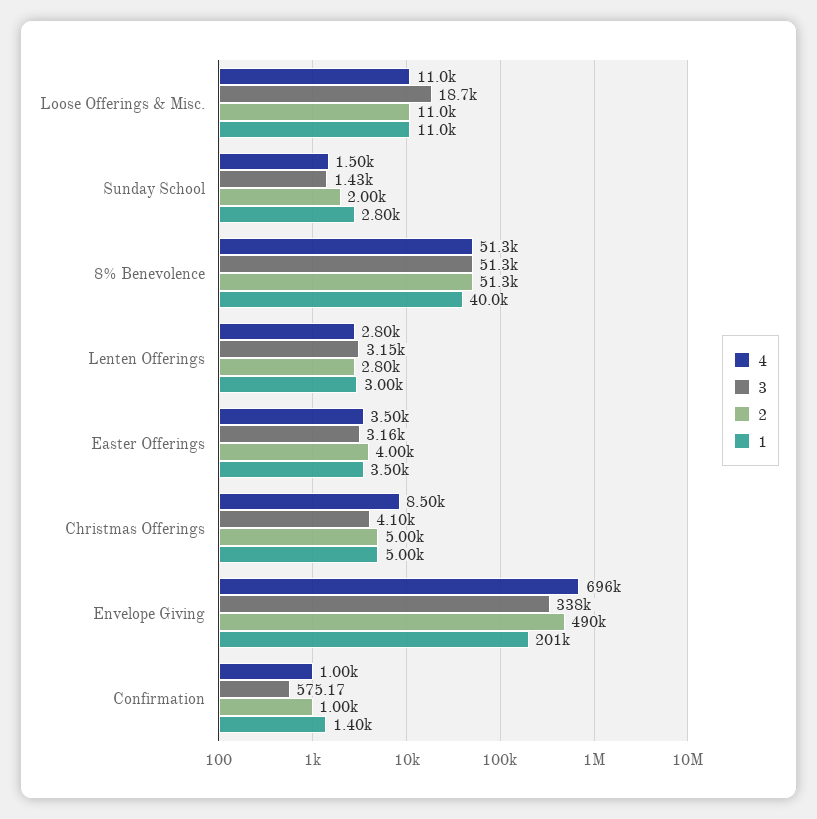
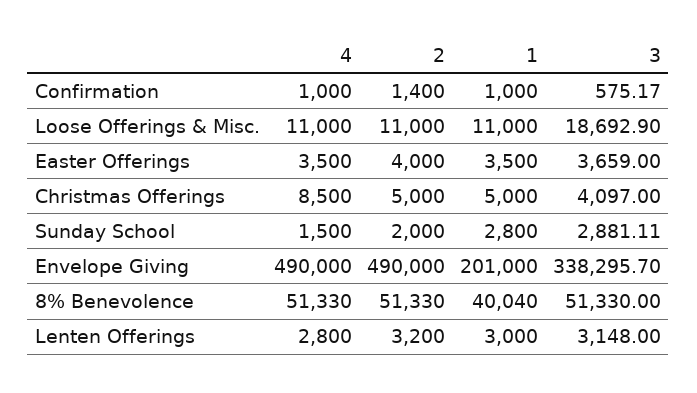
3, Sunday School: 1430 -> 2881.11
2, Lenten Offerings: 2800 -> 3200
3, Easter Offerings: 3160 -> 3659
4, Envelope Giving: 696000 -> 490000
2, Confirmation: 1000 -> 1400
1, Confirmation: 1400 -> 1000

